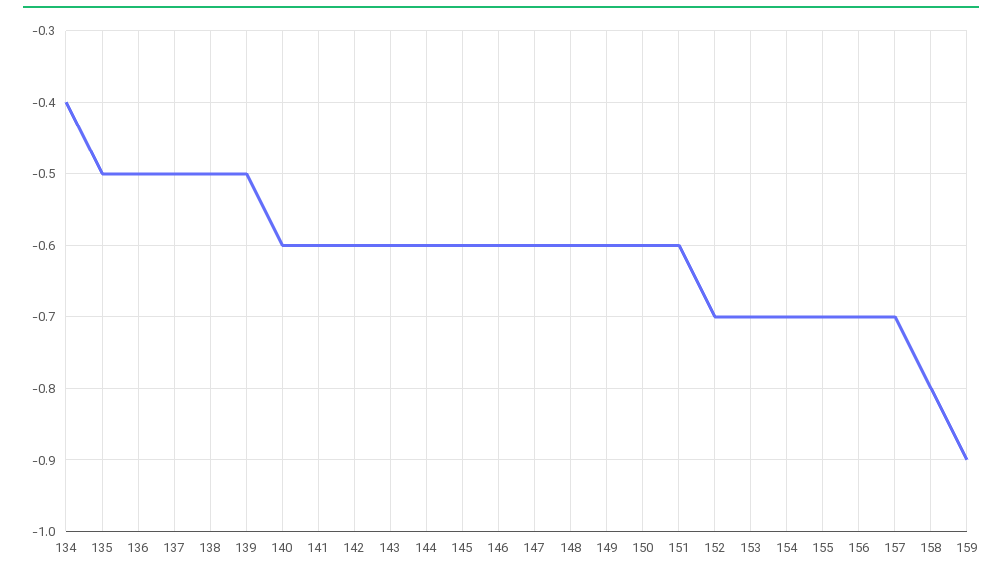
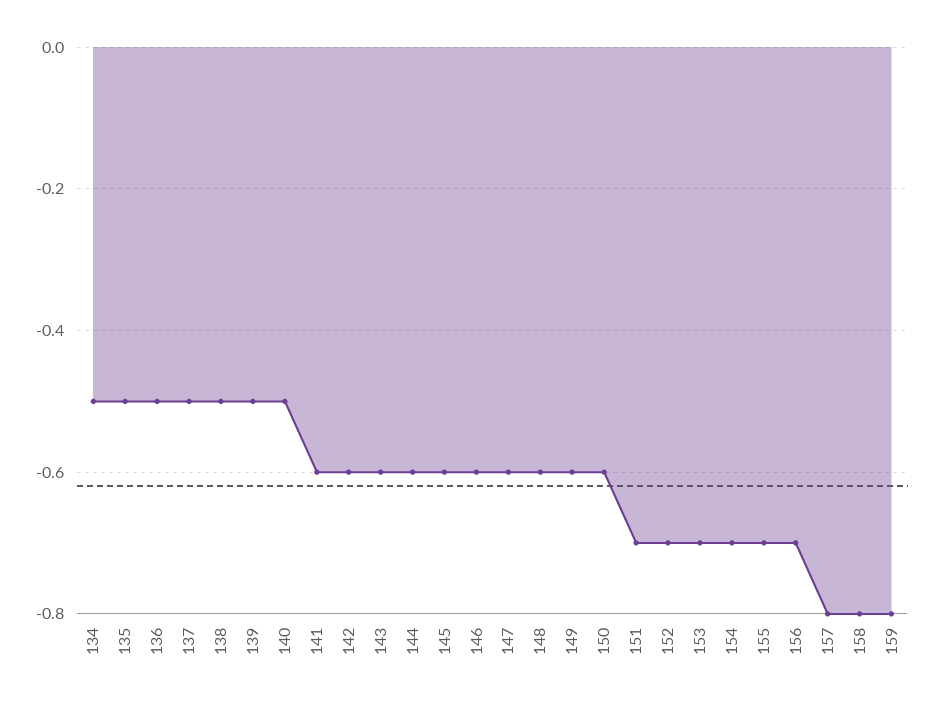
134: -0.4 -> -0.5
140: -0.6 -> -0.5
151: -0.6 -> -0.7
157: -0.7 -> -0.8
159: -0.9 -> -0.8

